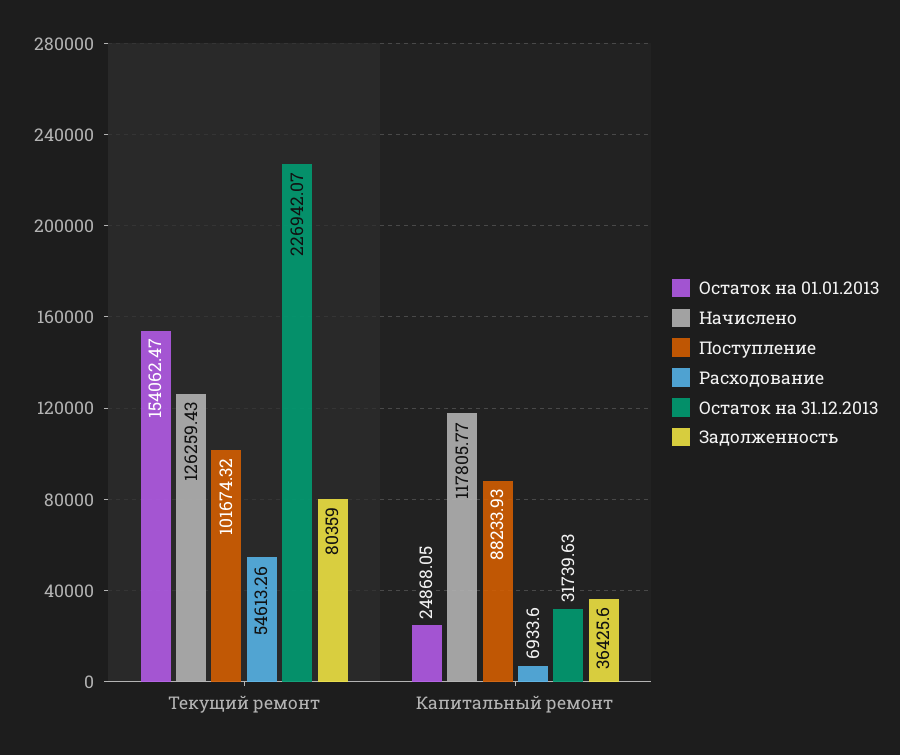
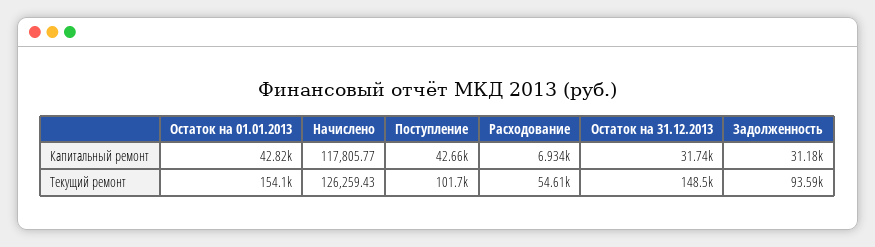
Остаток на 31.12.2013, Текущий ремонт: 226942.07 -> 148500
Задолженность, Текущий ремонт: 80359 -> 93590
Остаток на 01.01.2013, Капитальный ремонт: 24868.05 -> 42820
Поступление, Капитальный ремонт: 88233.93 -> 42660
Задолженность, Капитальный ремонт: 36425.6 -> 31180

